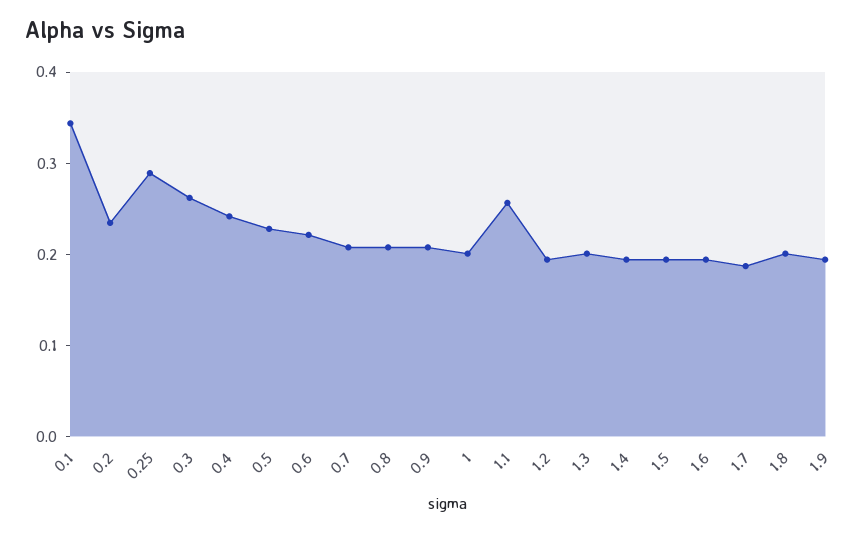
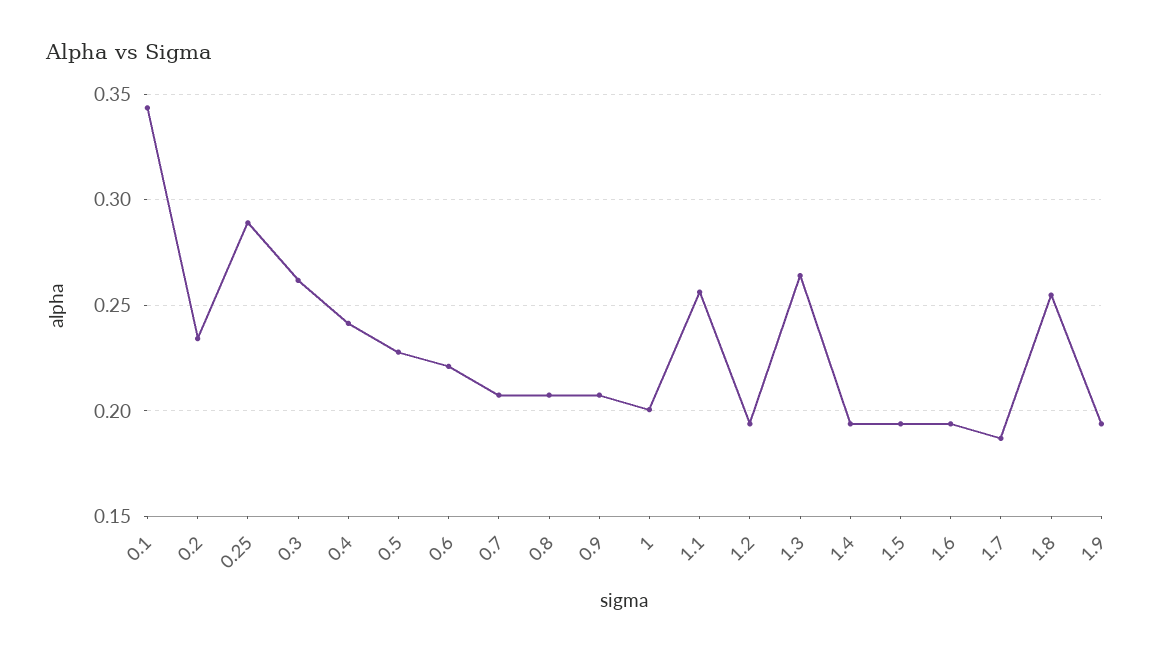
1.3: 0.2 -> 0.265
1.8: 0.2 -> 0.255

